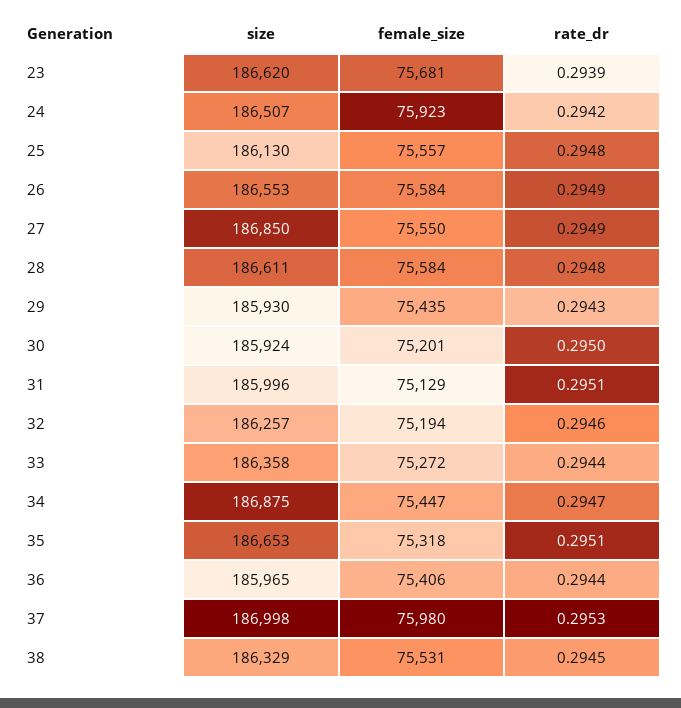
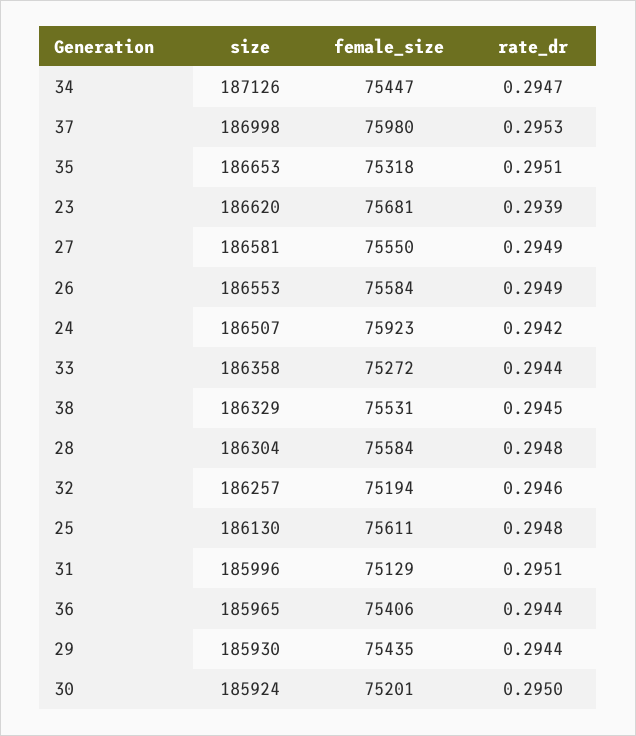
female_size, 25: 75557 -> 75611
size, 27: 186850 -> 186581
size, 28: 186611 -> 186304
rate_dr, 29: 0.2943 -> 0.2944
size, 34: 186875 -> 187126

